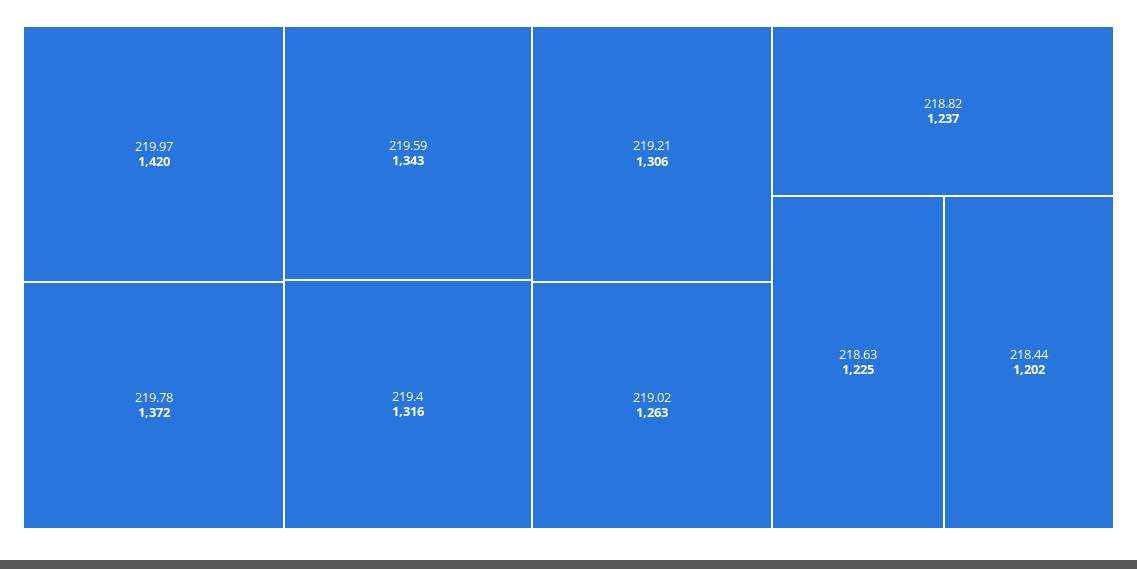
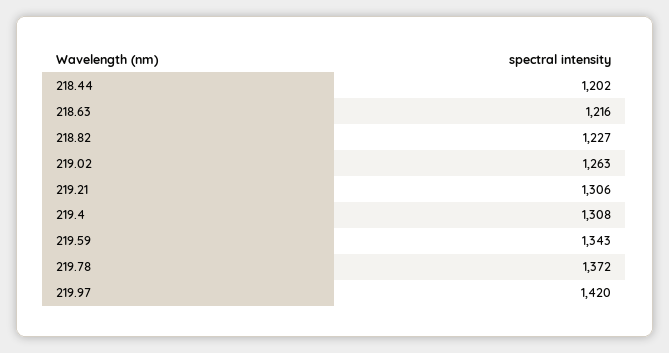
219.4: 1316 -> 1308
218.82: 1237 -> 1227
218.63: 1225 -> 1216

